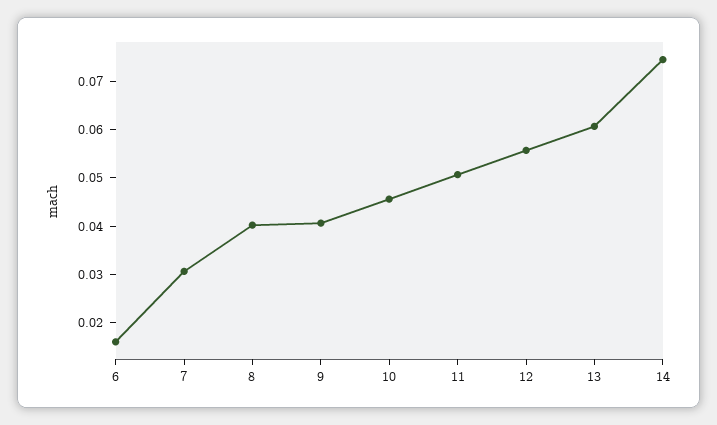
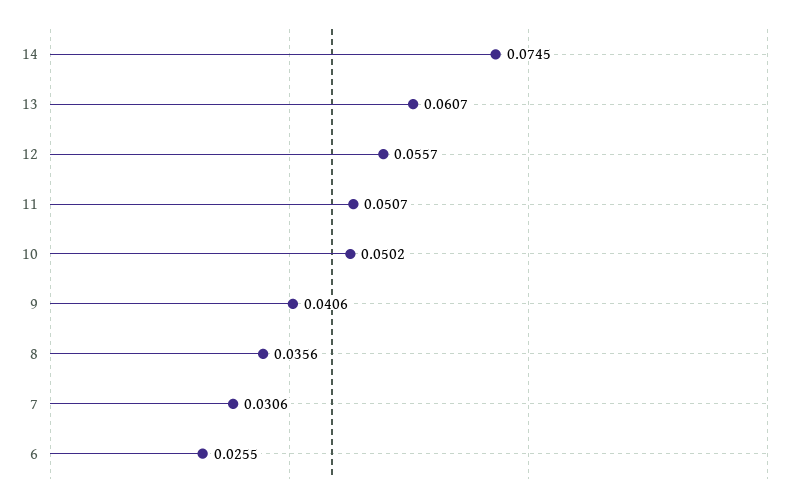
6: 0.016 -> 0.0255
8: 0.04 -> 0.0356
10: 0.046 -> 0.0502

